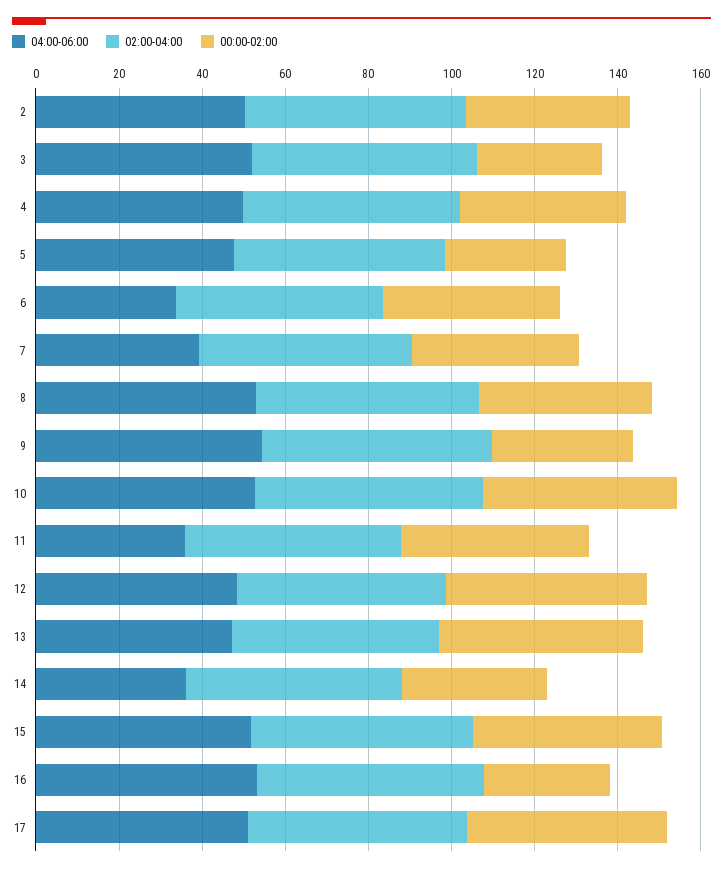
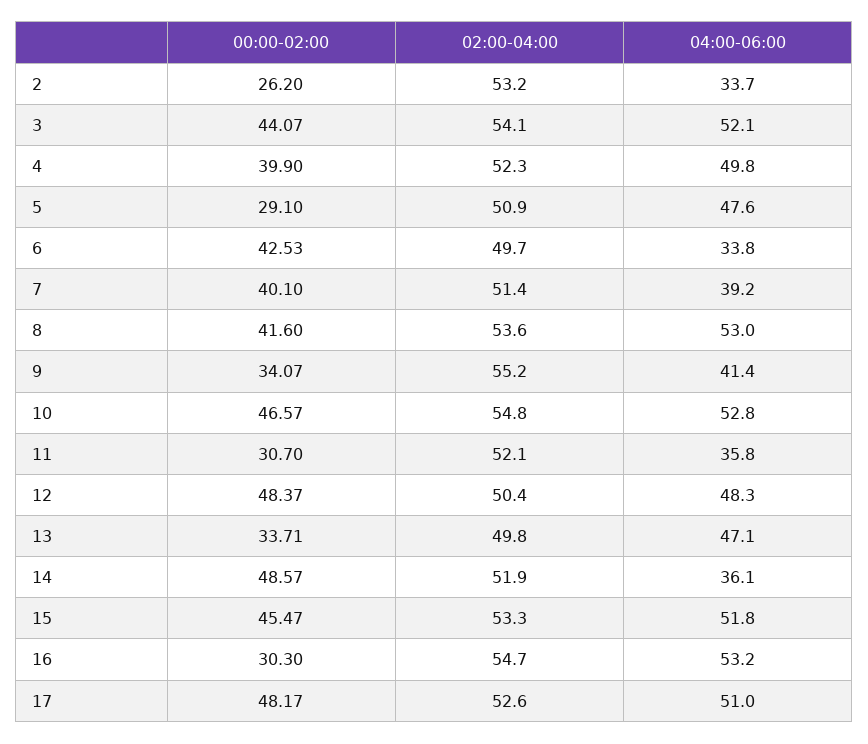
04:00-06:00, 2: 50 -> 33.7
00:00-02:00, 2: 40 -> 26.2
00:00-02:00, 3: 30 -> 44.07
04:00-06:00, 9: 55 -> 41.4
00:00-02:00, 11: 45 -> 30.7
00:00-02:00, 13: 50 -> 33.71
00:00-02:00, 14: 35 -> 48.57

